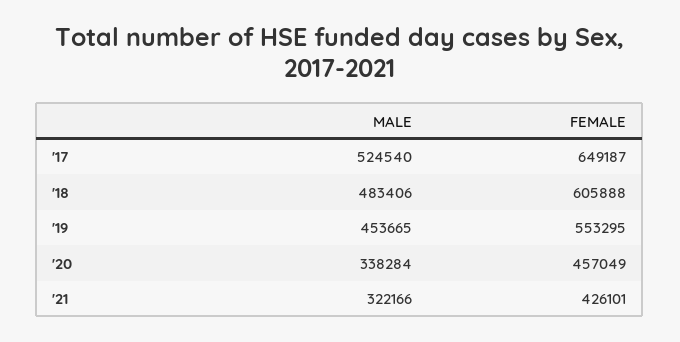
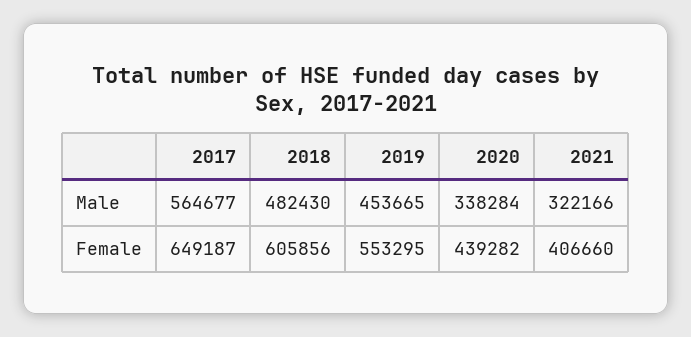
MALE, '17: 524540 -> 564677
MALE, '18: 483406 -> 482430
FEMALE, '18: 605888 -> 605856
FEMALE, '20: 457049 -> 439282
FEMALE, '21: 426101 -> 406660

